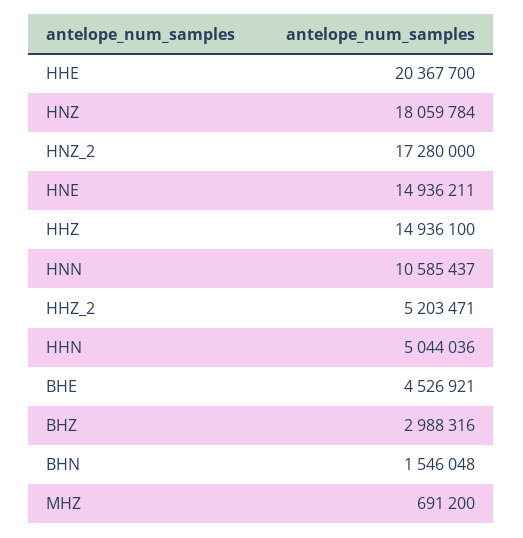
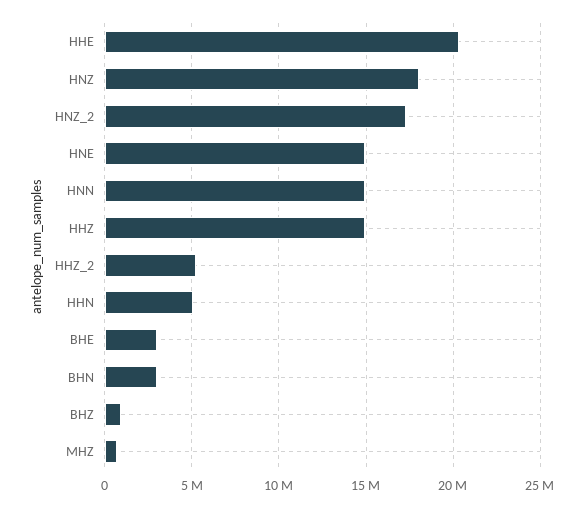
HNN: 10585437 -> 15000000
BHE: 4526921 -> 3000000
BHZ: 2988316 -> 1000000
BHN: 1546048 -> 3000000

